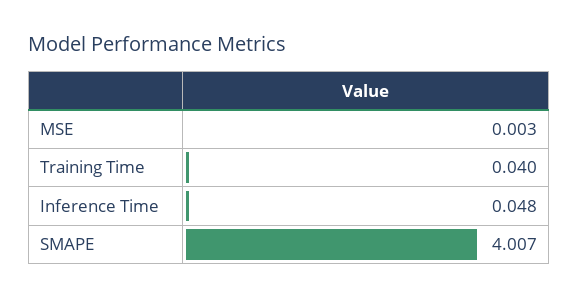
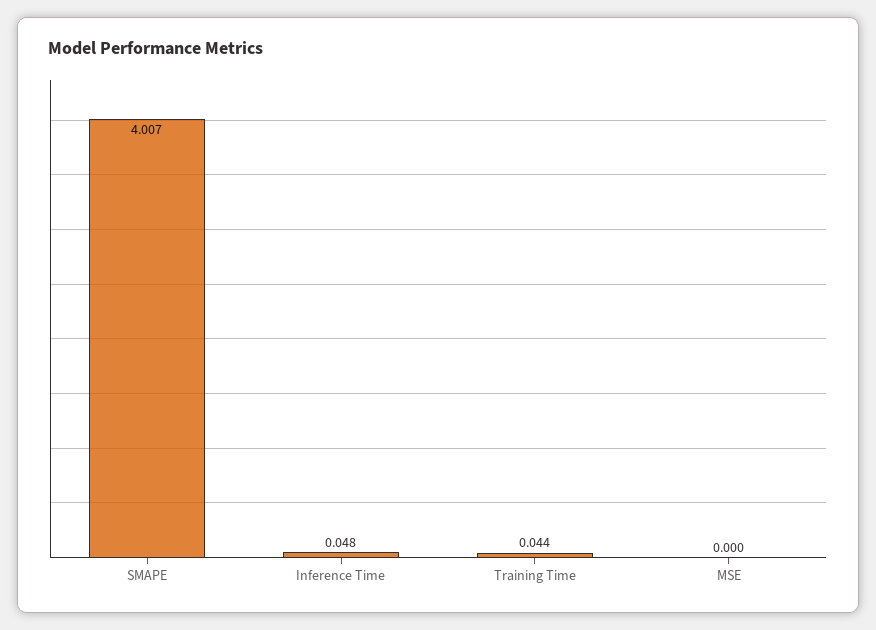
MSE: 0.003 -> 0
Training Time: 0.04 -> 0.044

